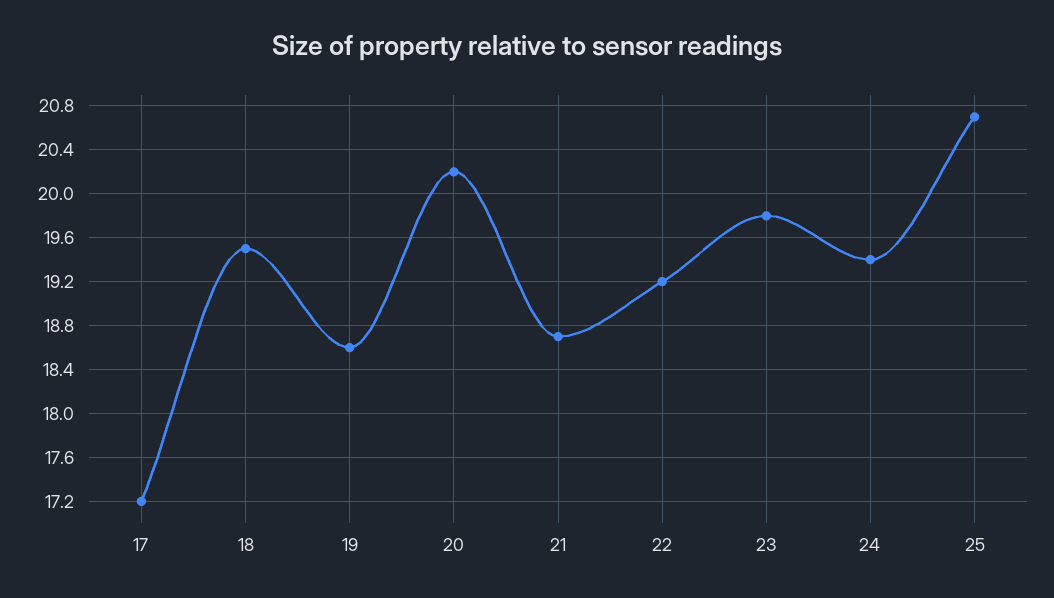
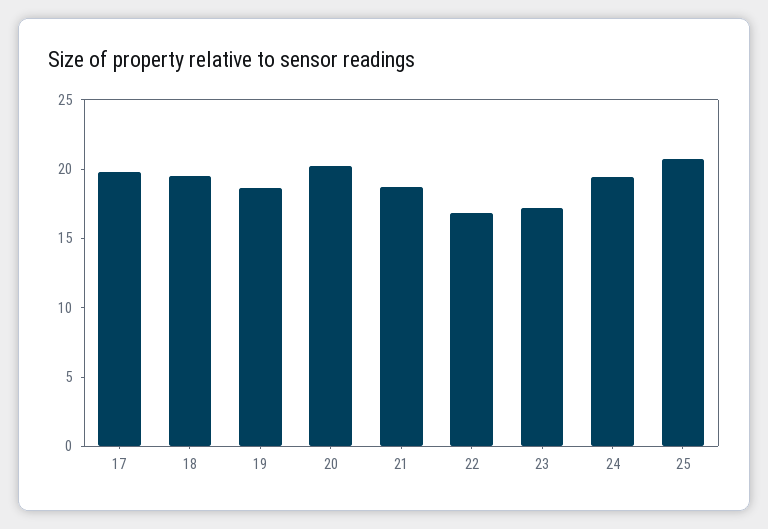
17: 17.2 -> 20
22: 19.2 -> 17
23: 19.8 -> 17

